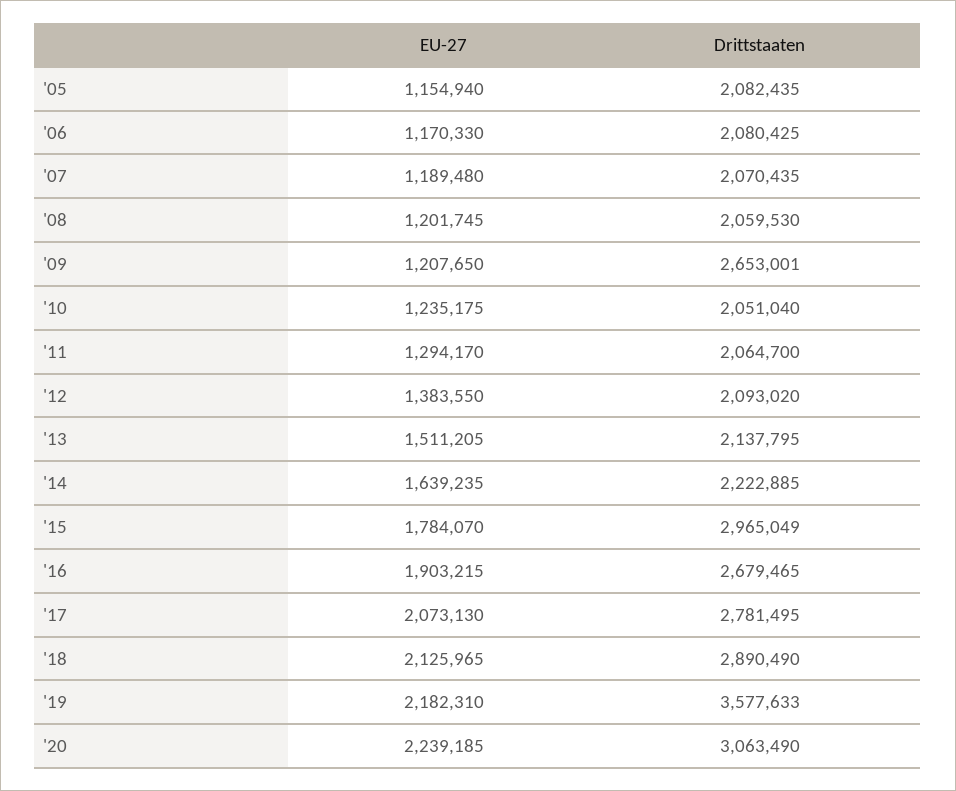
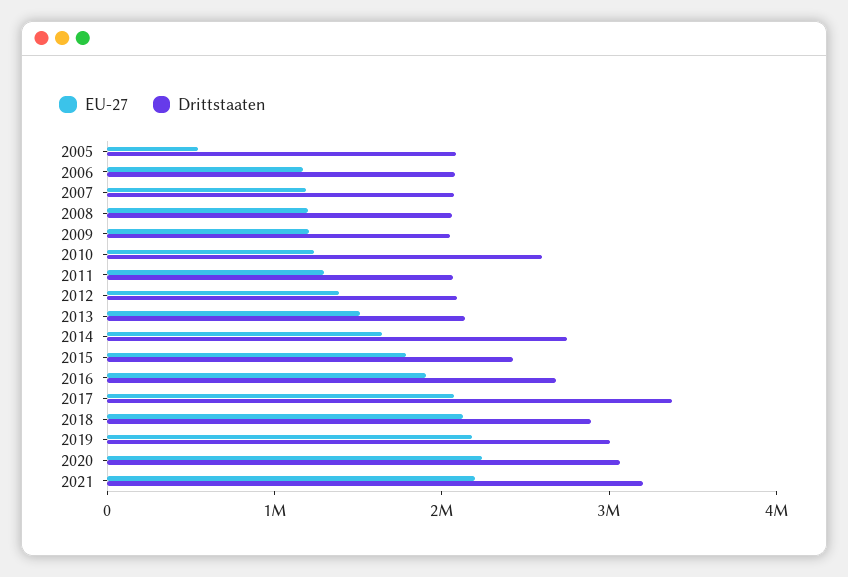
EU-27, '05: 1154940 -> 600000
Drittstaaten, '09: 2653001 -> 2000000
Drittstaaten, '10: 2051040 -> 2600000
Drittstaaten, '14: 2222885 -> 2800000
Drittstaaten, '15: 2965049 -> 2400000
Drittstaaten, '17: 2781495 -> 3400000
Drittstaaten, '19: 3577633 -> 3000000
EU-27, 2021: none -> 2200000
Drittstaaten, 2021: none -> 3200000

